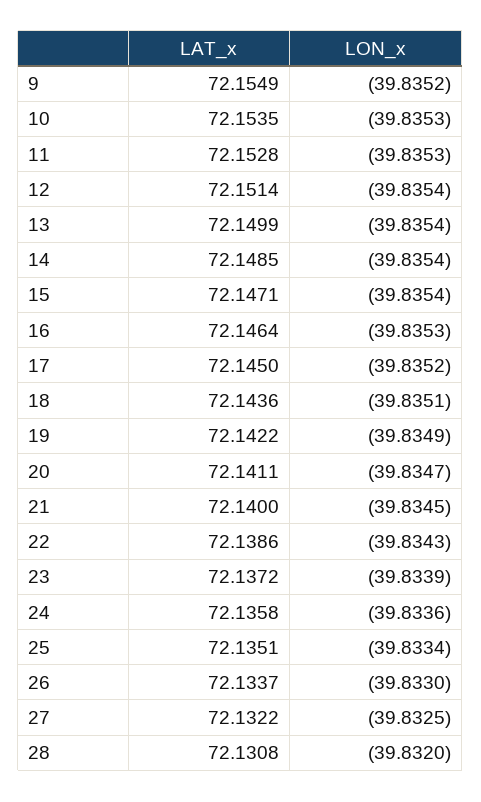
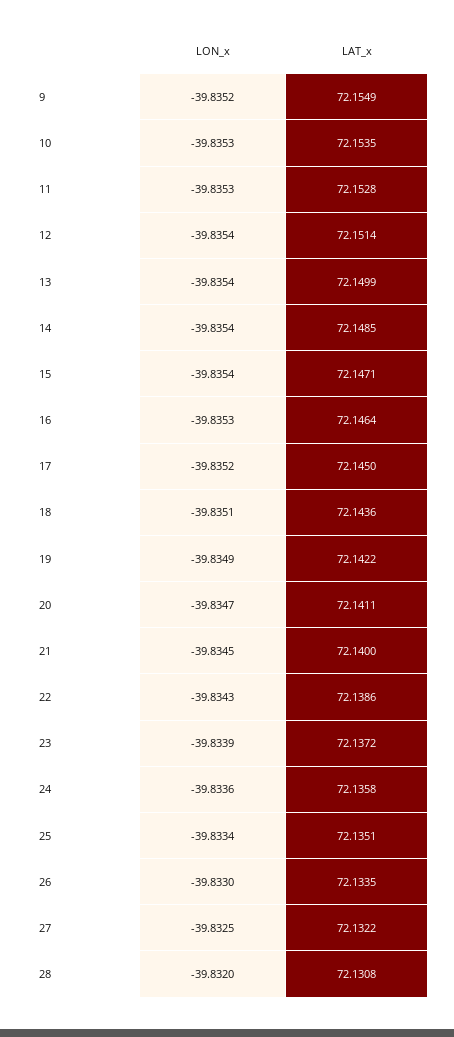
LAT_x, 26: 72.1337 -> 72.1335

